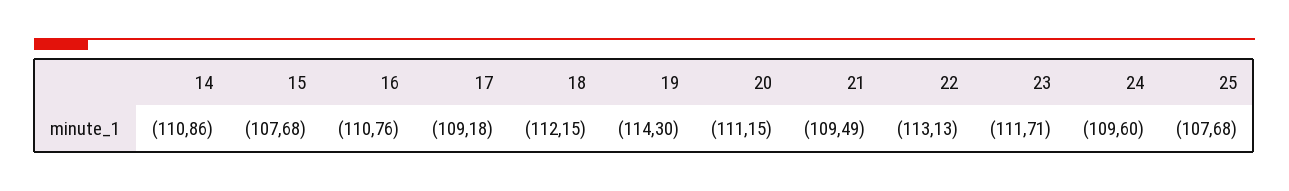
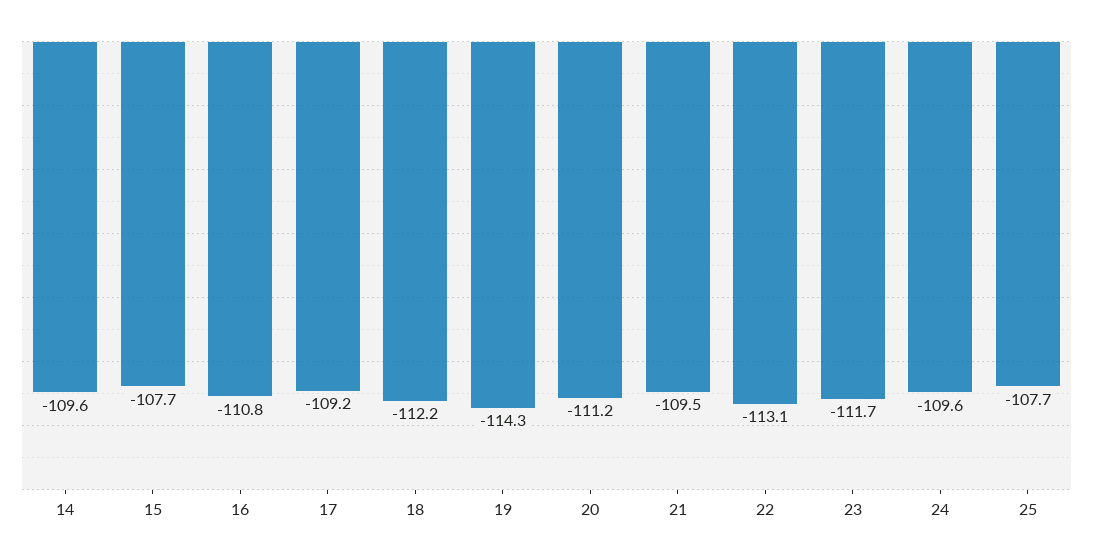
14: -110.86 -> -109.6

